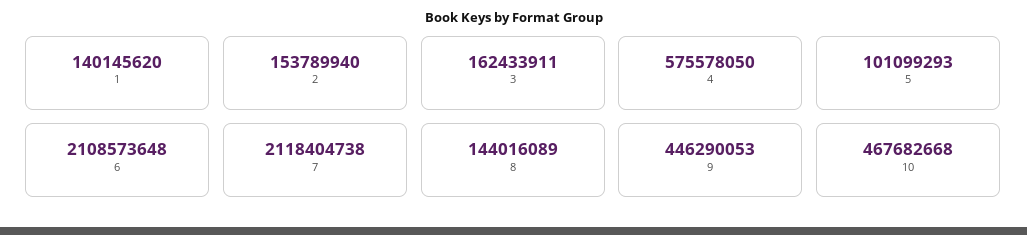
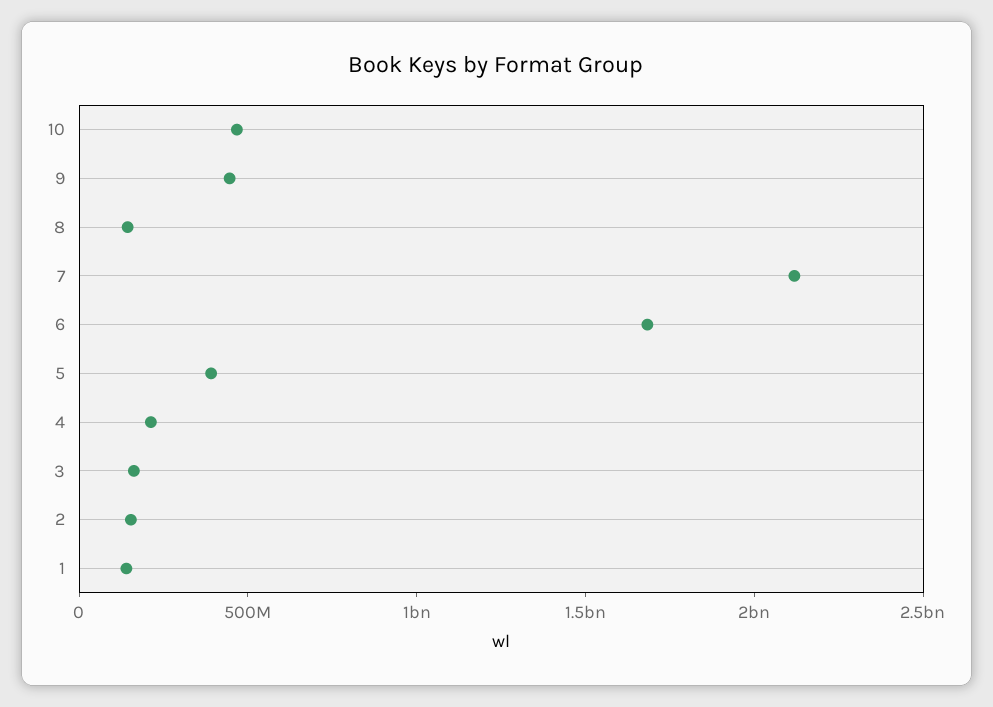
4: 575578050 -> 200000000
5: 101099293 -> 400000000
6: 2108573648 -> 1700000000

